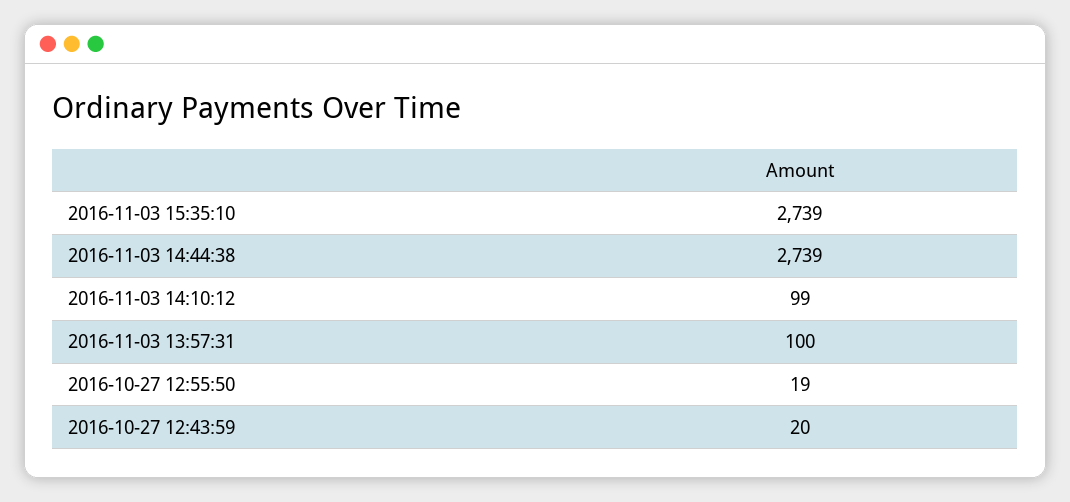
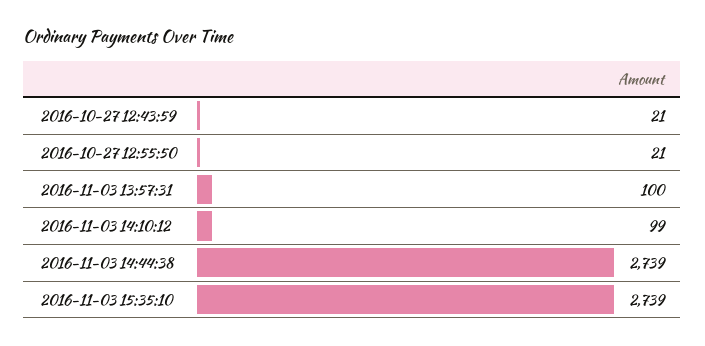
2016-10-27 12:55:50: 19 -> 21
2016-10-27 12:43:59: 20 -> 21

